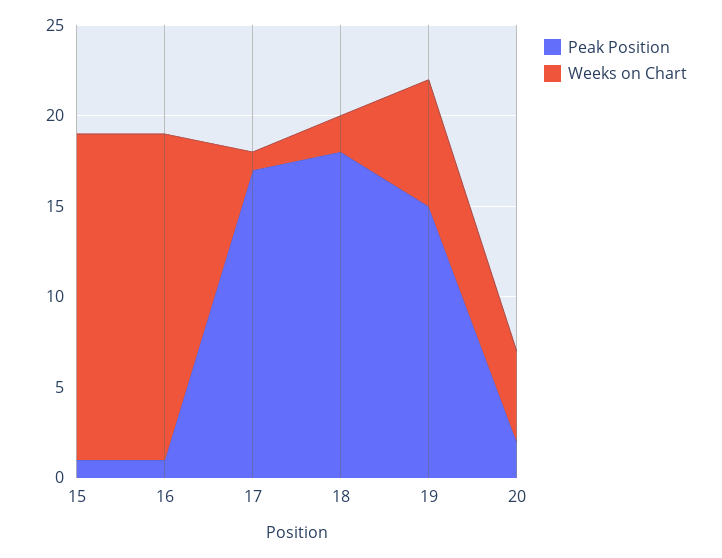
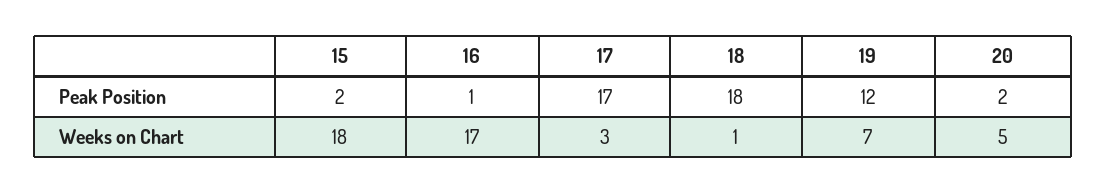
Peak Position, 15: 1 -> 2
Weeks on Chart, 16: 18 -> 17
Weeks on Chart, 17: 1 -> 3
Weeks on Chart, 18: 2 -> 1
Peak Position, 19: 15 -> 12

